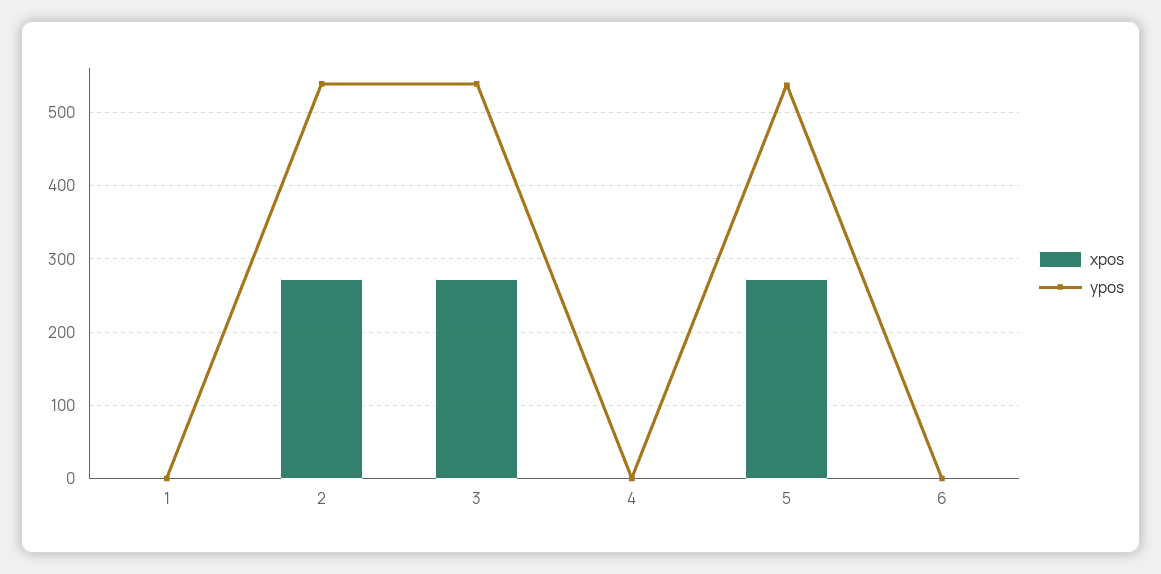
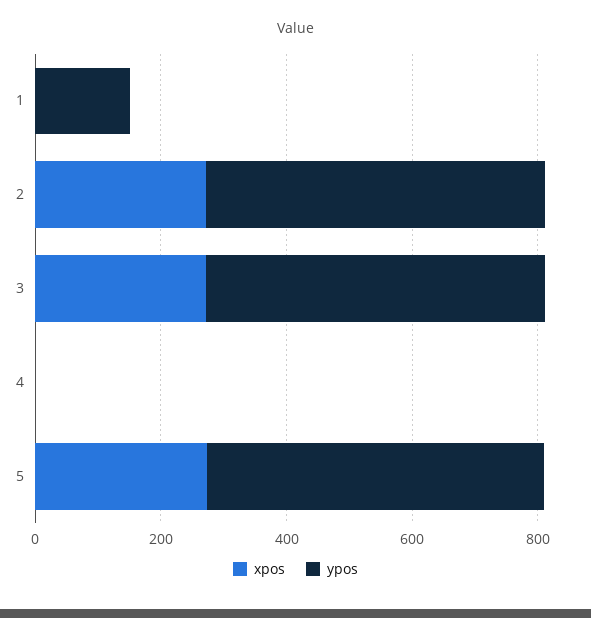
ypos, 1: 0 -> 150
xpos, 6: 0 -> none
ypos, 6: 0 -> none

